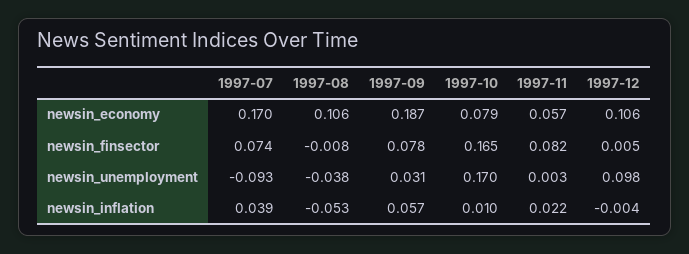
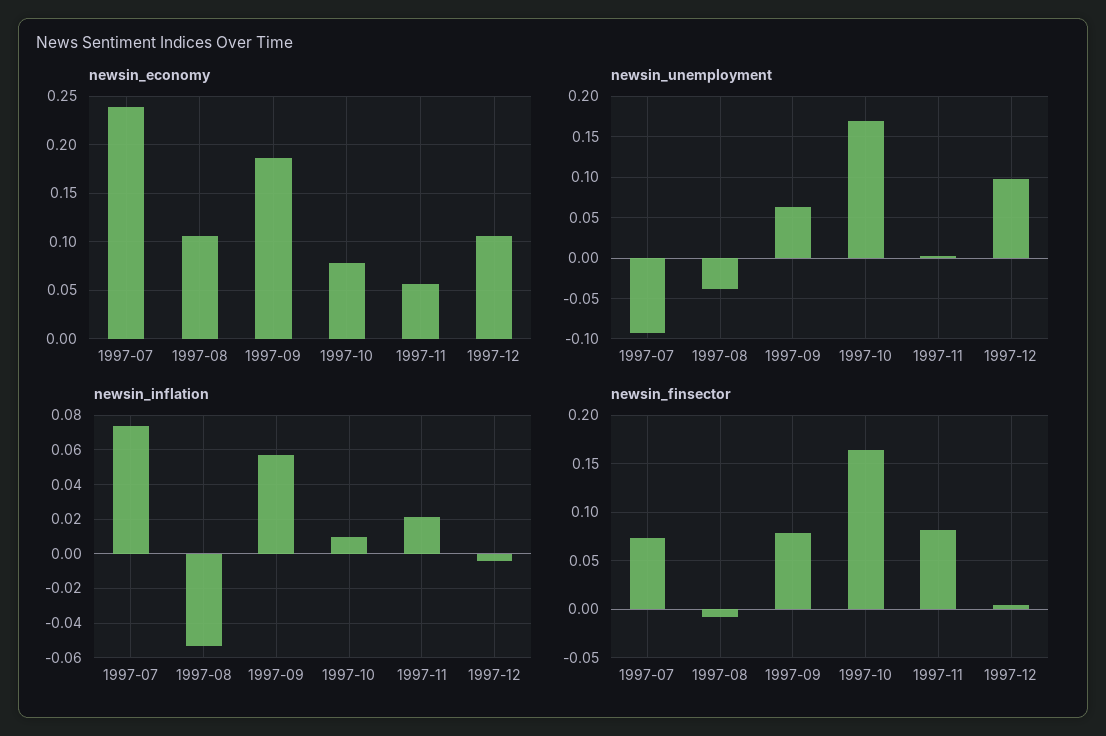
newsin_economy, 1997-07: 0.17 -> 0.24
newsin_unemployment, 1997-09: 0.031 -> 0.06
newsin_inflation, 1997-07: 0.039 -> 0.075

